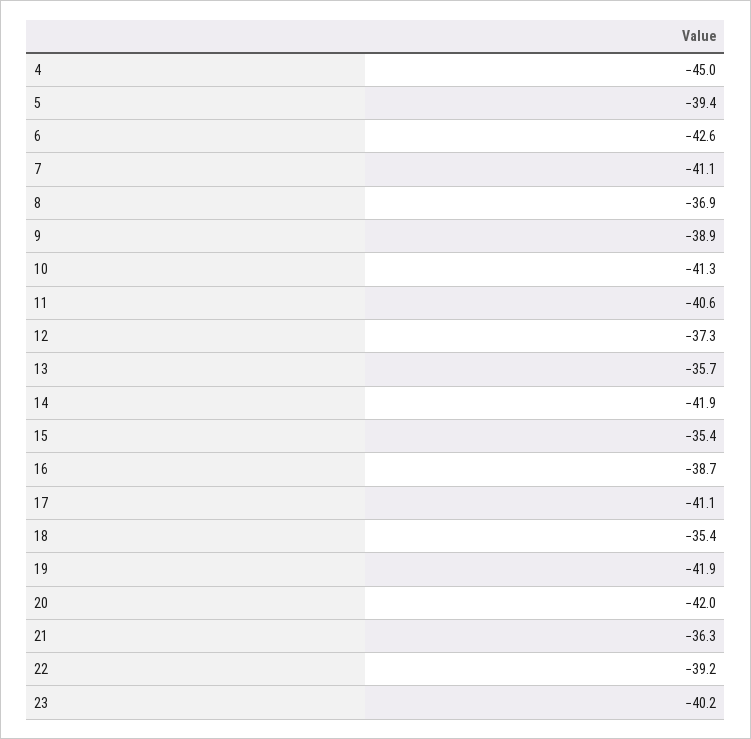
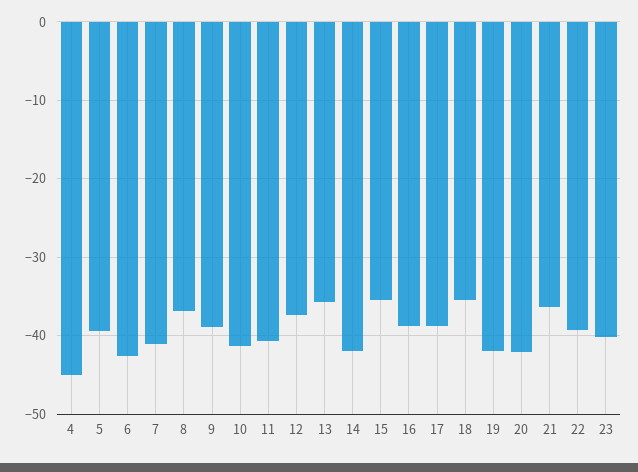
17: -41.1 -> -39

